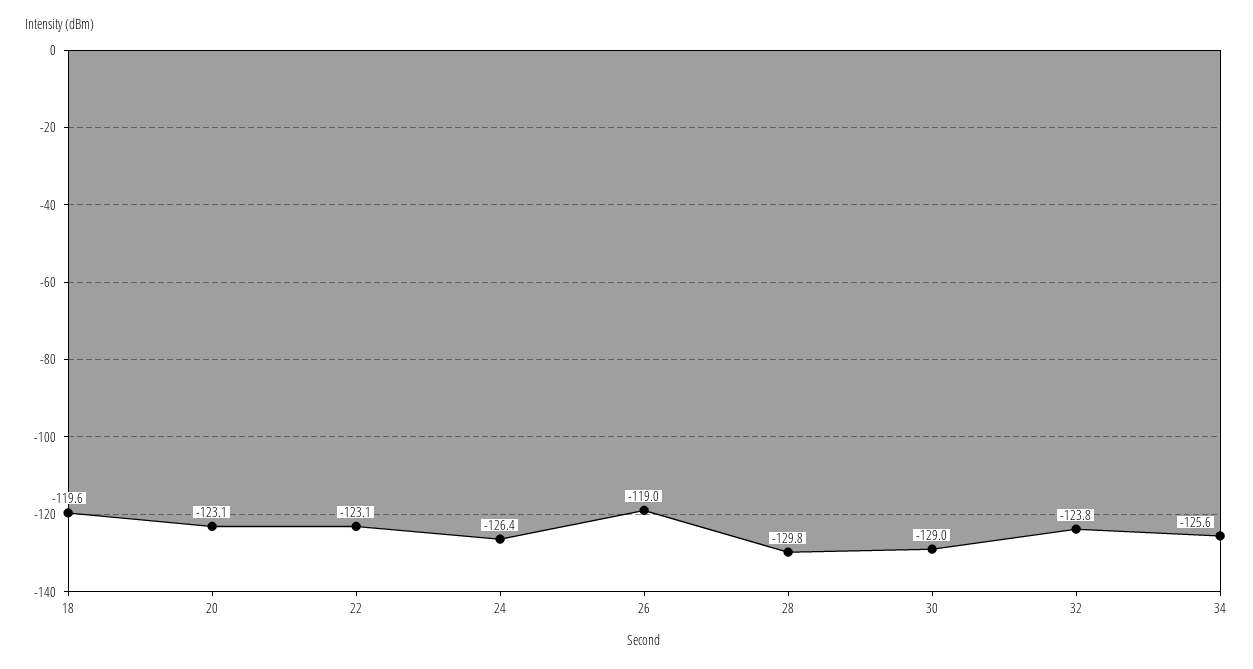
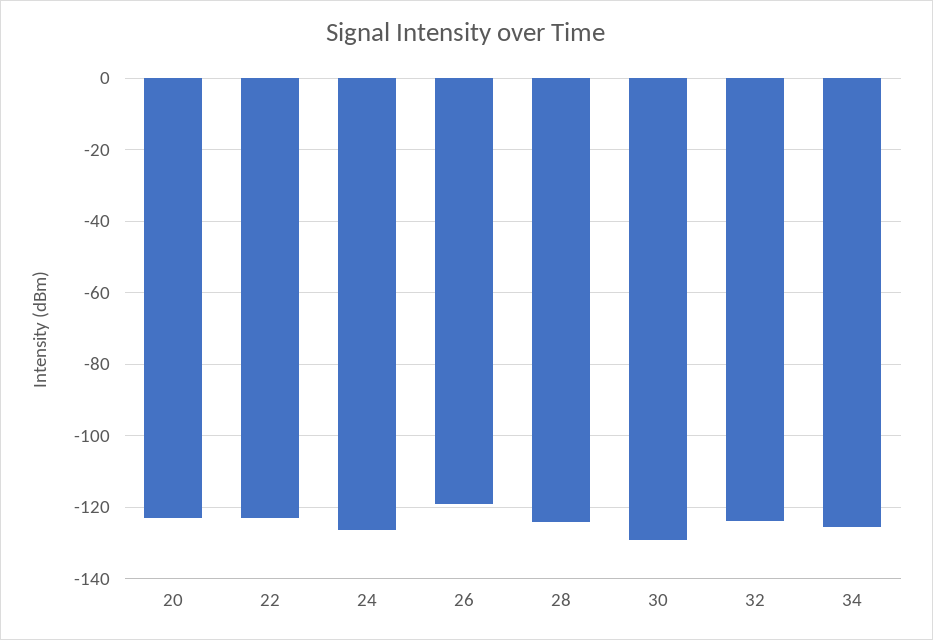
18: -119.6 -> none
28: -129.8 -> -124

